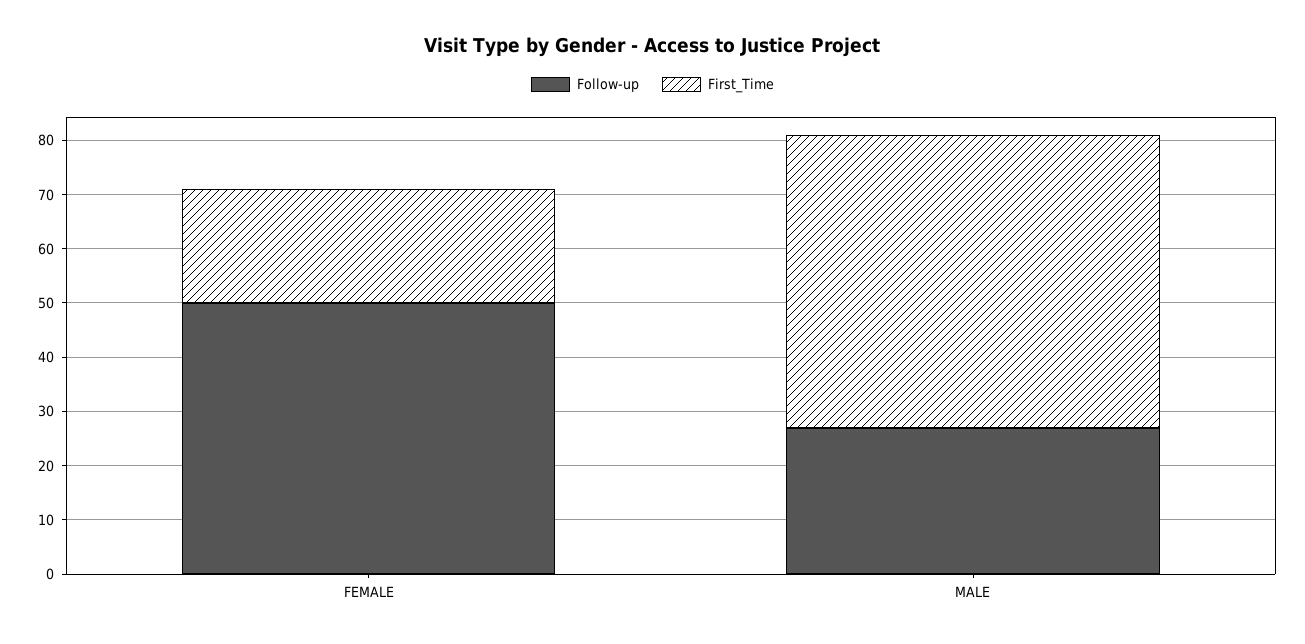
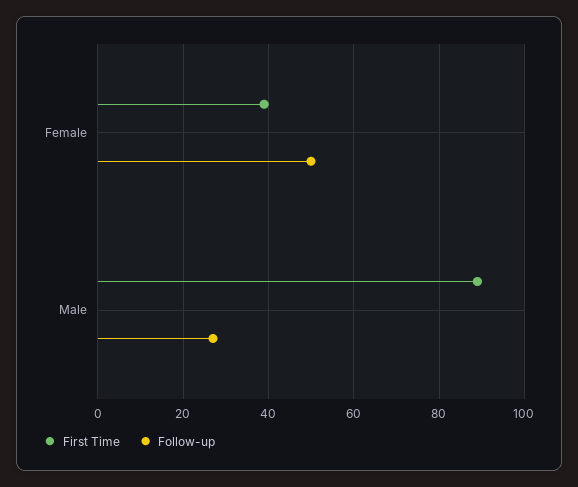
First_Time, FEMALE: 20 -> 40
First_Time, MALE: 55 -> 90

